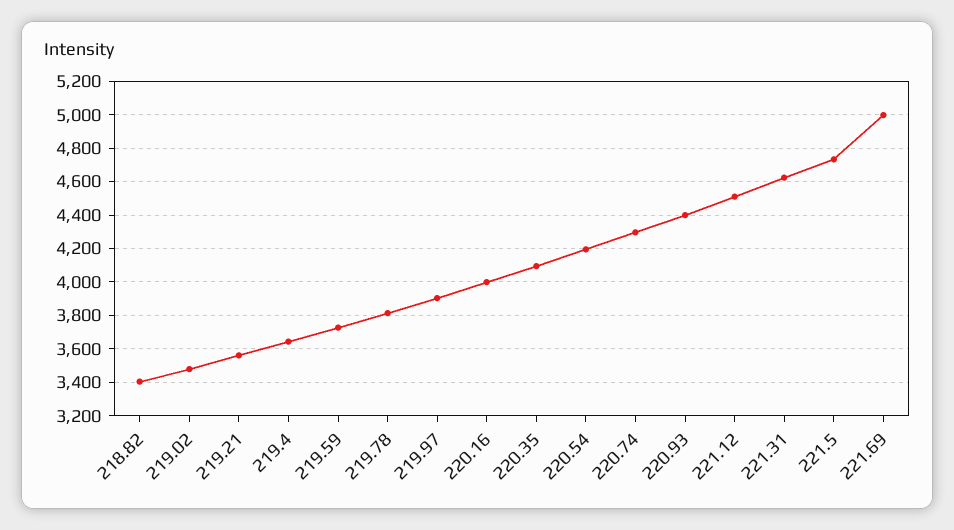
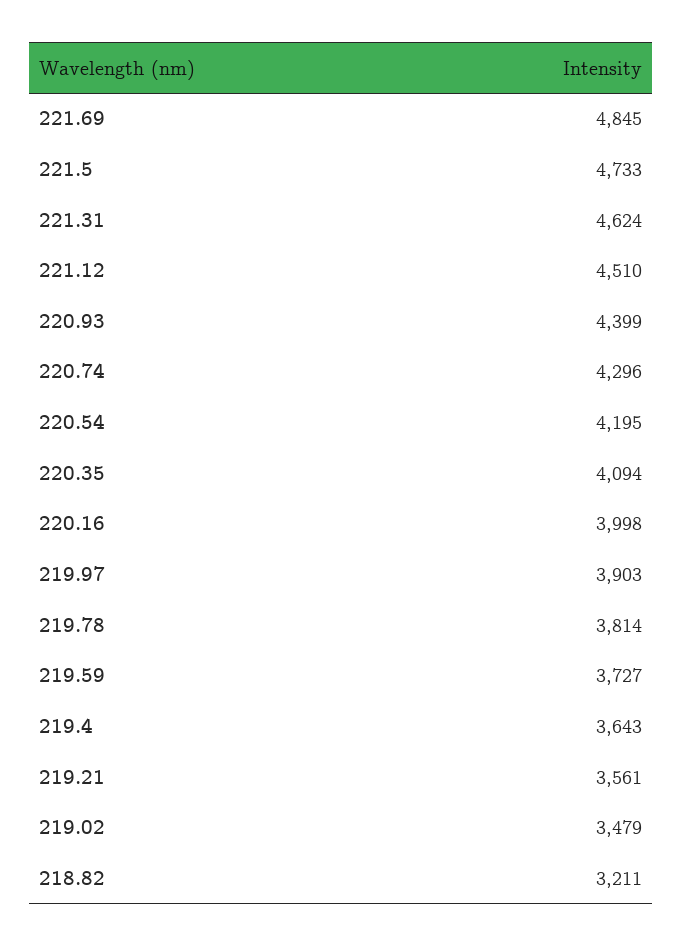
218.82: 3400 -> 3211
221.69: 5000 -> 4845

